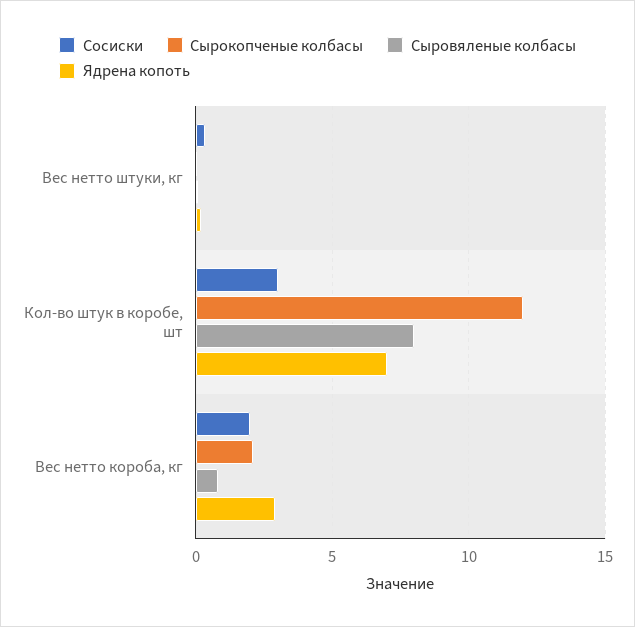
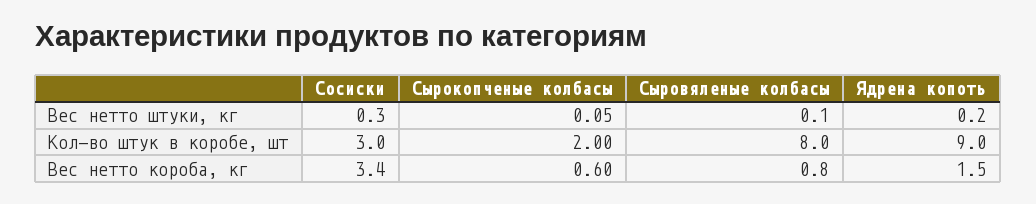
Сырокопченые колбасы, Кол-во штук в коробе, шт: 12 -> 2
Ядрена копоть, Кол-во штук в коробе, шт: 7 -> 9
Сосиски, Вес нетто короба, кг: 2 -> 3.4
Сырокопченые колбасы, Вес нетто короба, кг: 2 -> 0.6
Ядрена копоть, Вес нетто короба, кг: 3 -> 1.5

